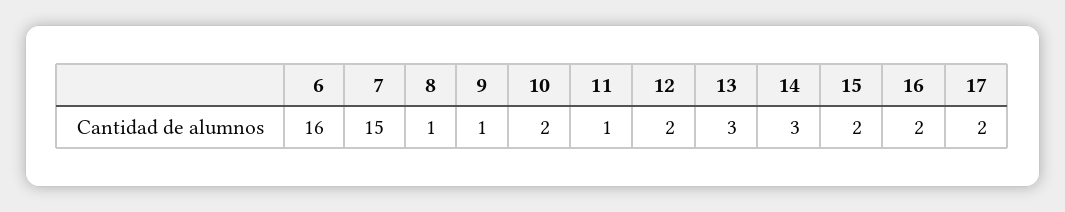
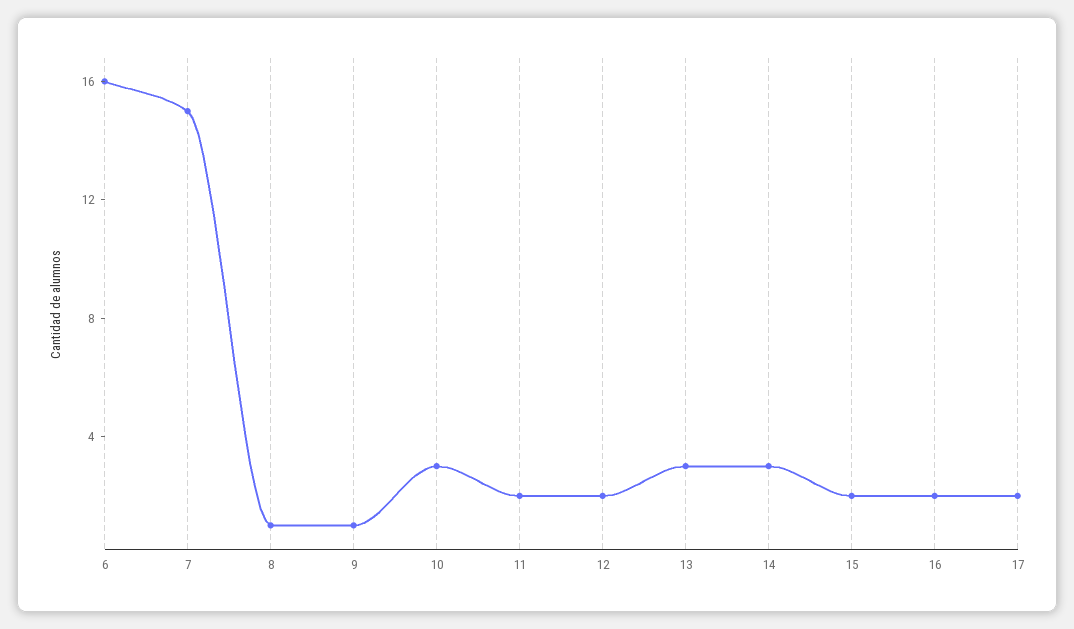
10: 2 -> 3
11: 1 -> 2

